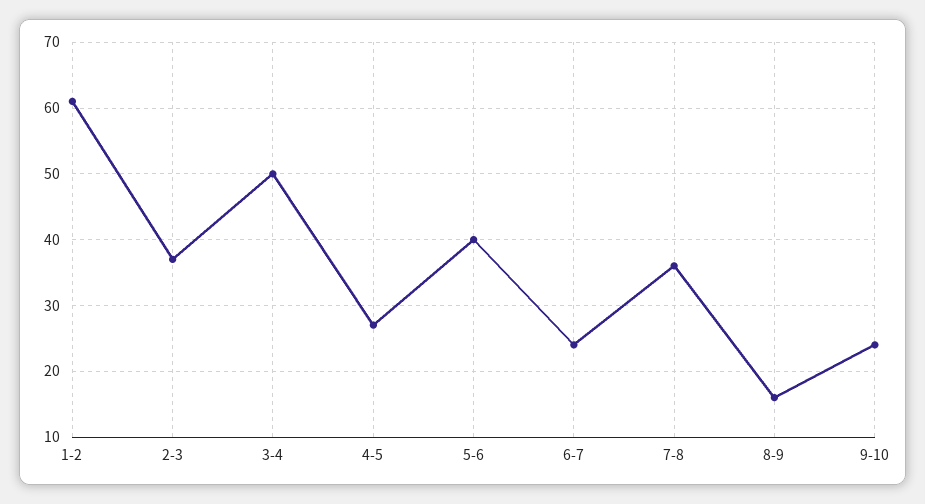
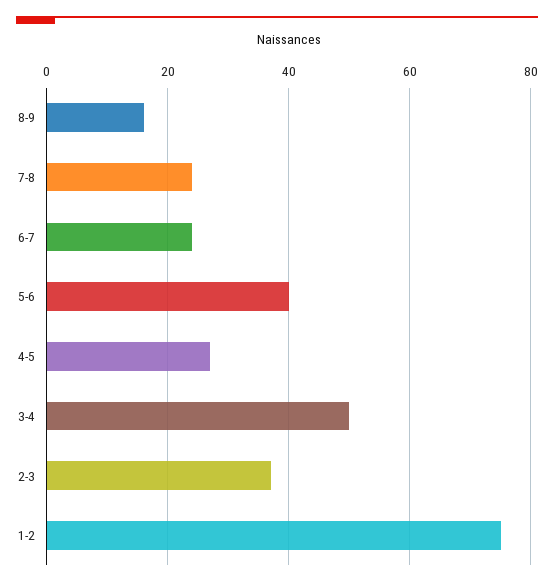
1-2: 61 -> 75
7-8: 36 -> 25
9-10: 24 -> none

